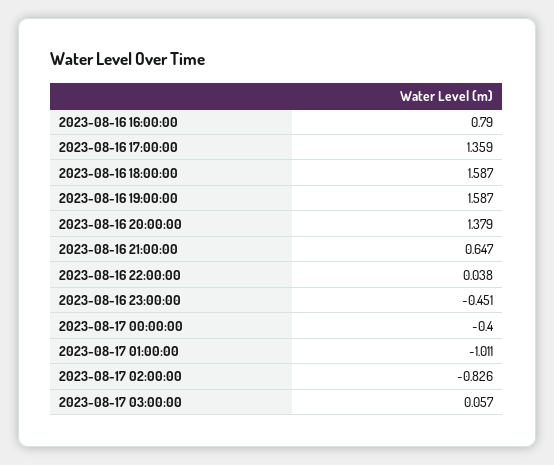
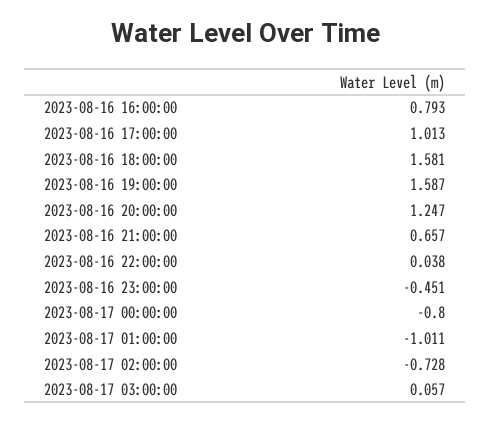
2023-08-16 16:00:00: 0.79 -> 0.793
2023-08-16 17:00:00: 1.359 -> 1.013
2023-08-16 18:00:00: 1.587 -> 1.581
2023-08-16 20:00:00: 1.379 -> 1.247
2023-08-16 21:00:00: 0.647 -> 0.657
2023-08-17 00:00:00: -0.4 -> -0.8
2023-08-17 02:00:00: -0.826 -> -0.728

